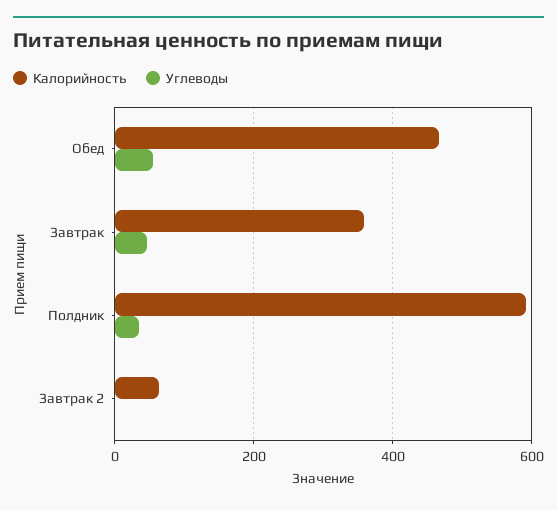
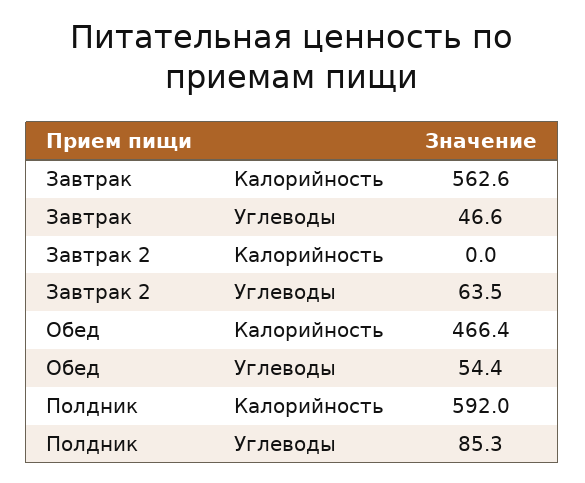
Калорийность, Завтрак: 360 -> 562.6
Углеводы, Полдник: 40 -> 85.3
Калорийность, Завтрак 2: 60 -> 0
Углеводы, Завтрак 2: 0 -> 63.5

